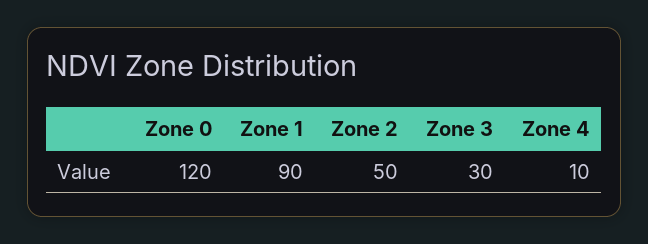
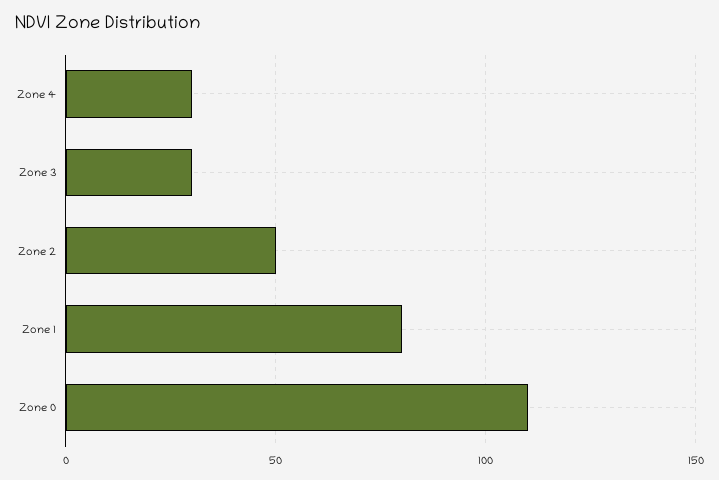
Zone 0: 120 -> 110
Zone 1: 90 -> 80
Zone 4: 10 -> 30

